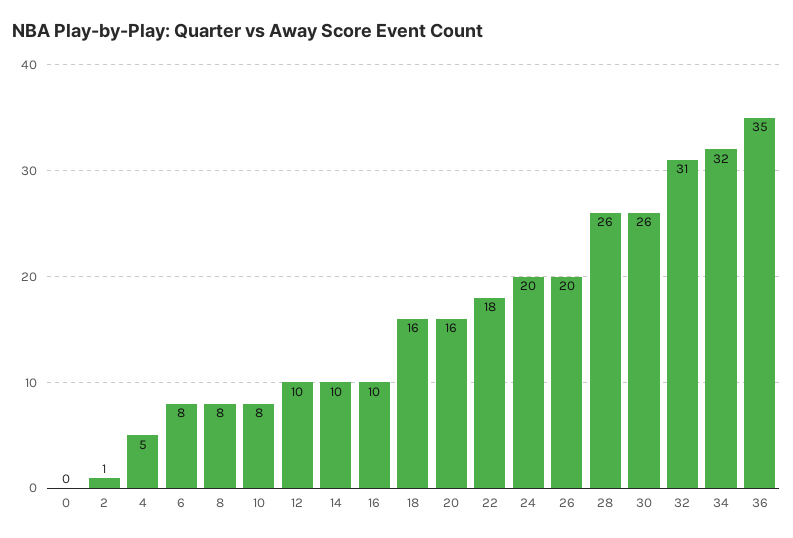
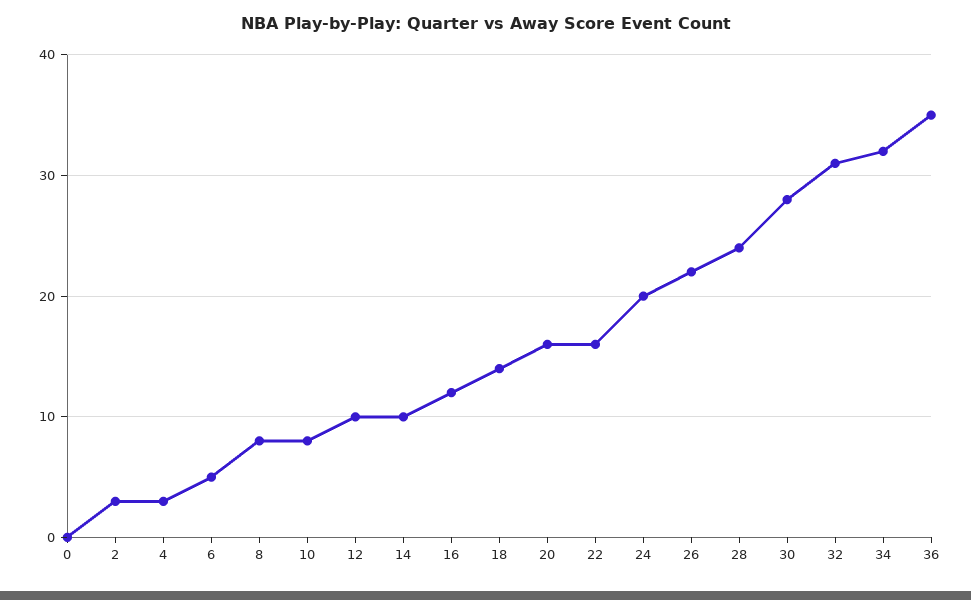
2: 1 -> 3
4: 5 -> 3
6: 8 -> 5
16: 10 -> 12
18: 16 -> 14
22: 18 -> 16
26: 20 -> 22
28: 26 -> 24
30: 26 -> 28

